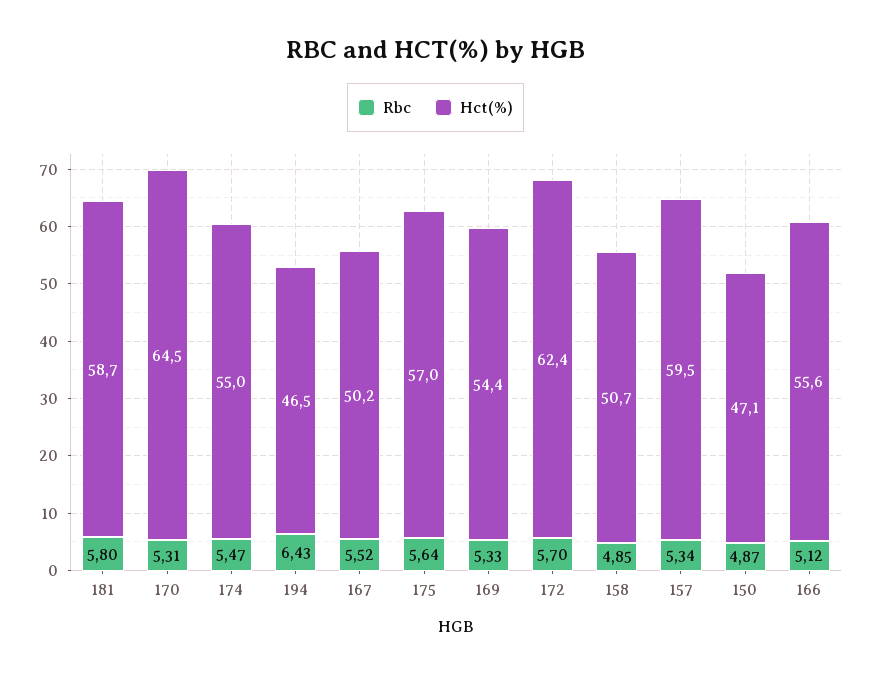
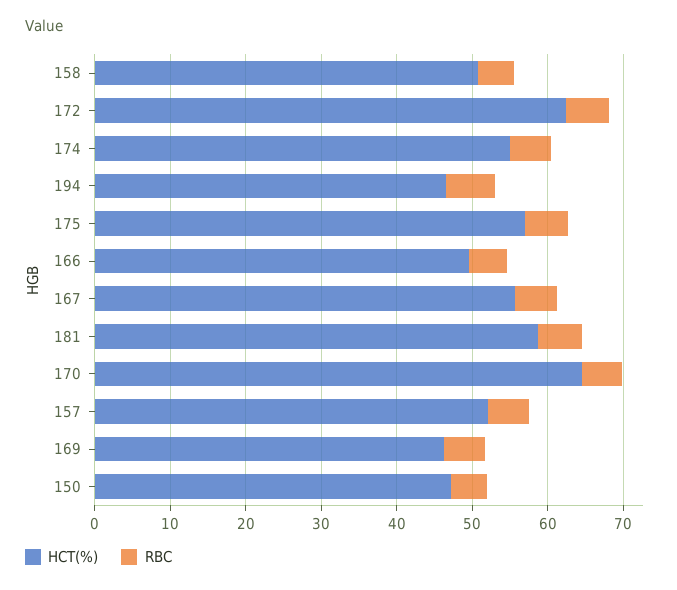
Hct(%), 167: 50.2 -> 56
Hct(%), 169: 54.4 -> 46
Hct(%), 157: 59.5 -> 52
Hct(%), 166: 55.6 -> 50

